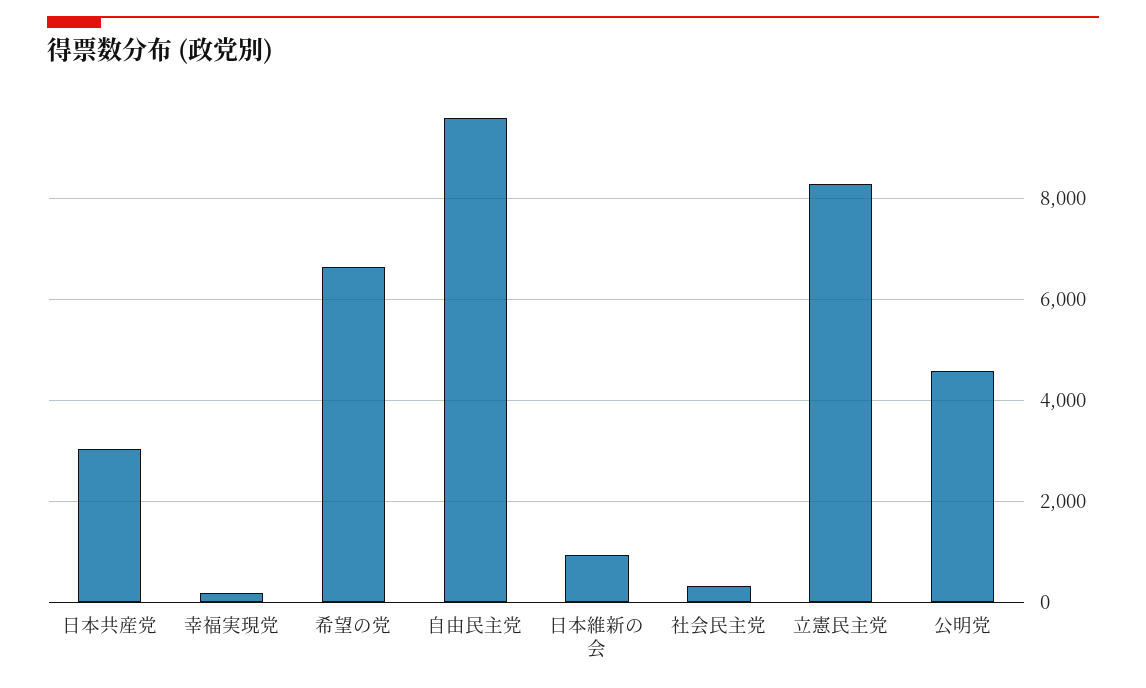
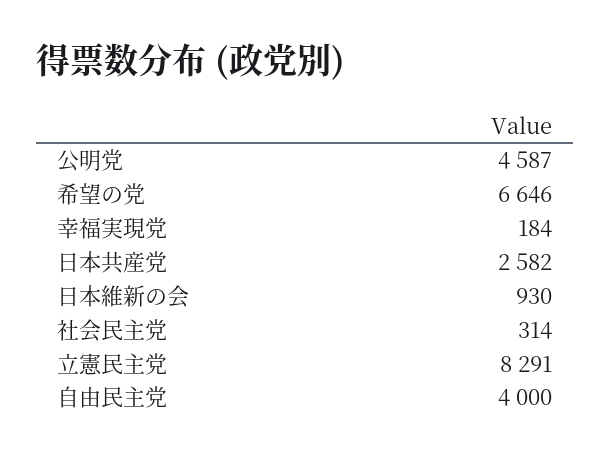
日本共産党: 3000 -> 2582
自由民主党: 9600 -> 4000

